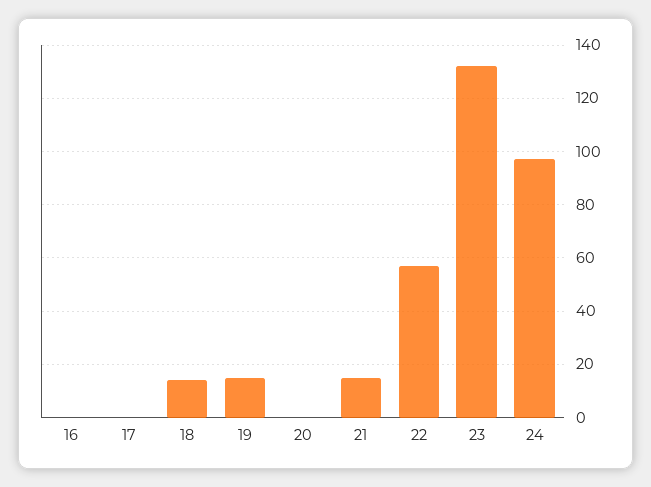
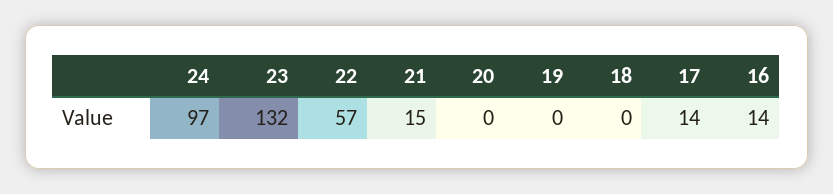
16: 0 -> 14
17: 0 -> 14
18: 15 -> 0
19: 15 -> 0

